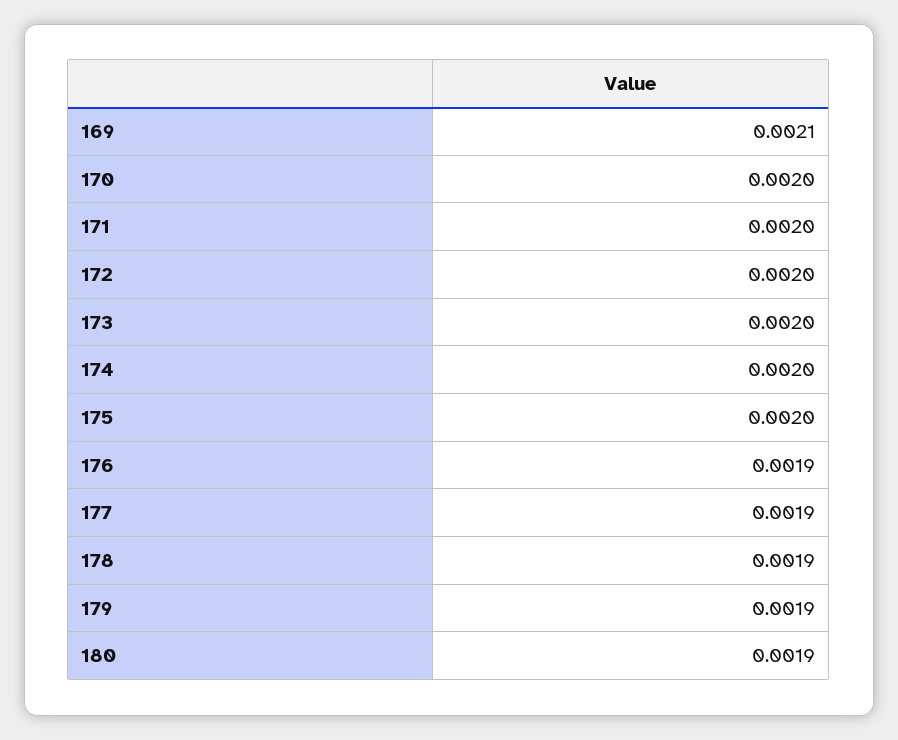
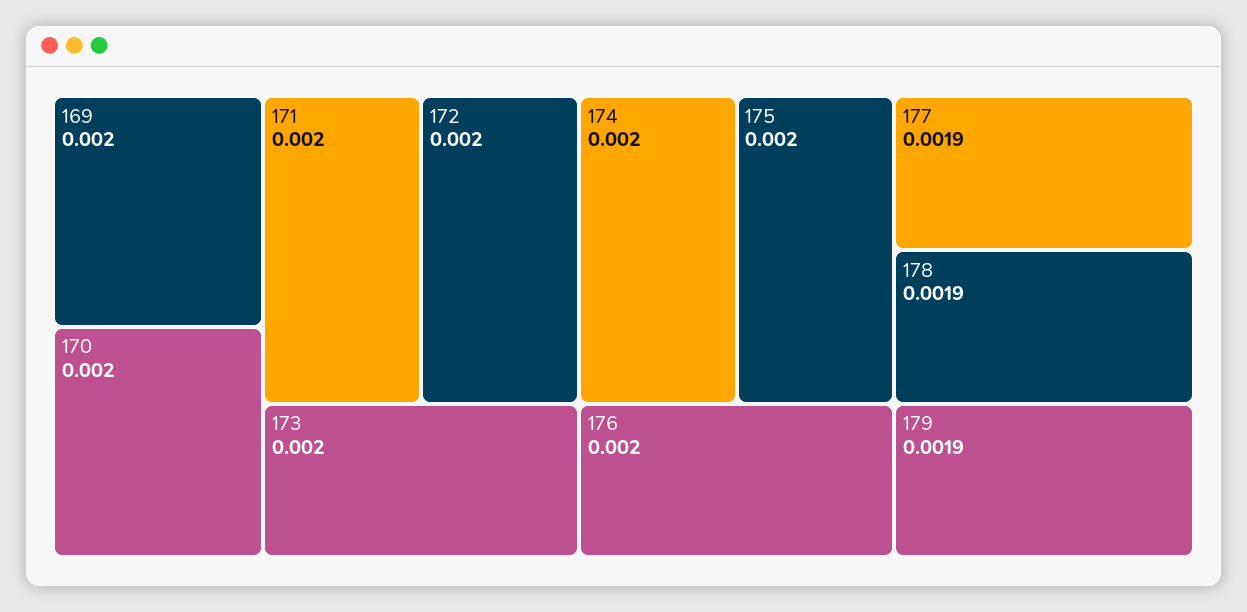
169: 0.0021 -> 0.002
176: 0.0019 -> 0.002
180: 0.0019 -> none

